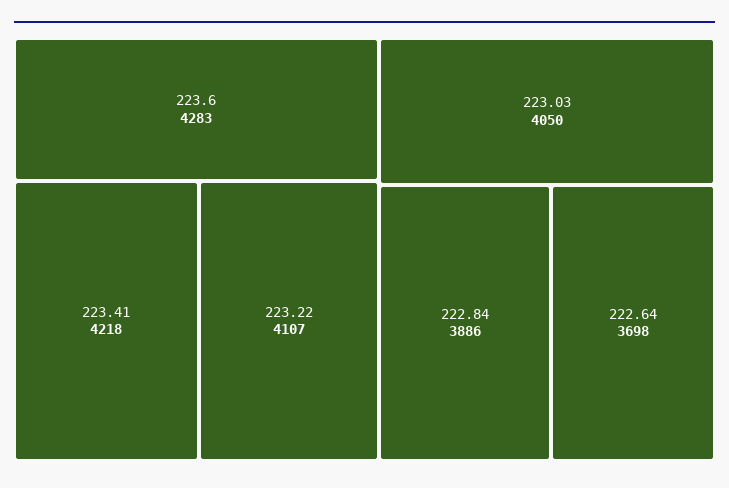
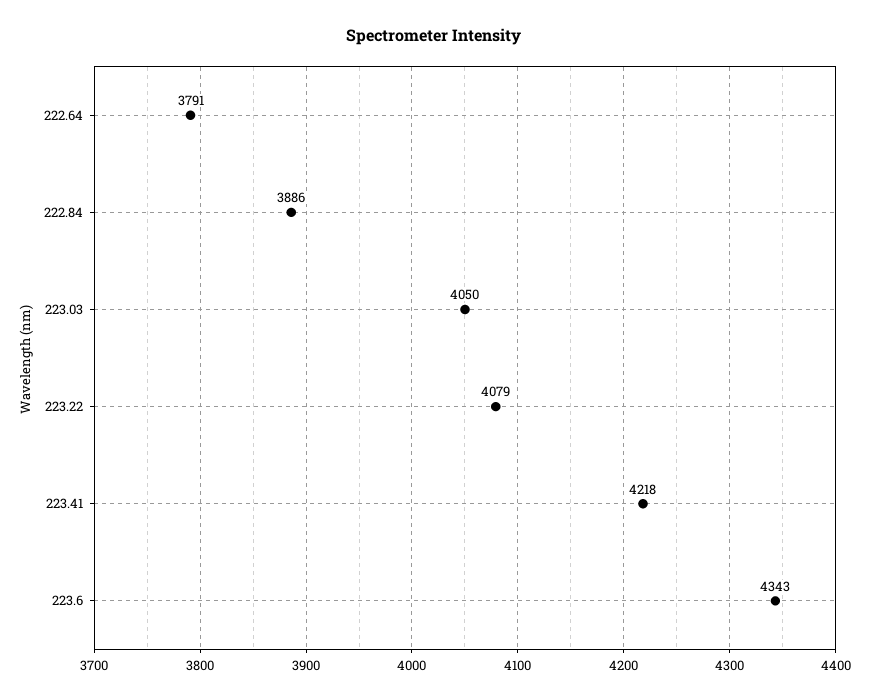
223.6: 4283 -> 4343
223.22: 4107 -> 4079
222.64: 3698 -> 3791

